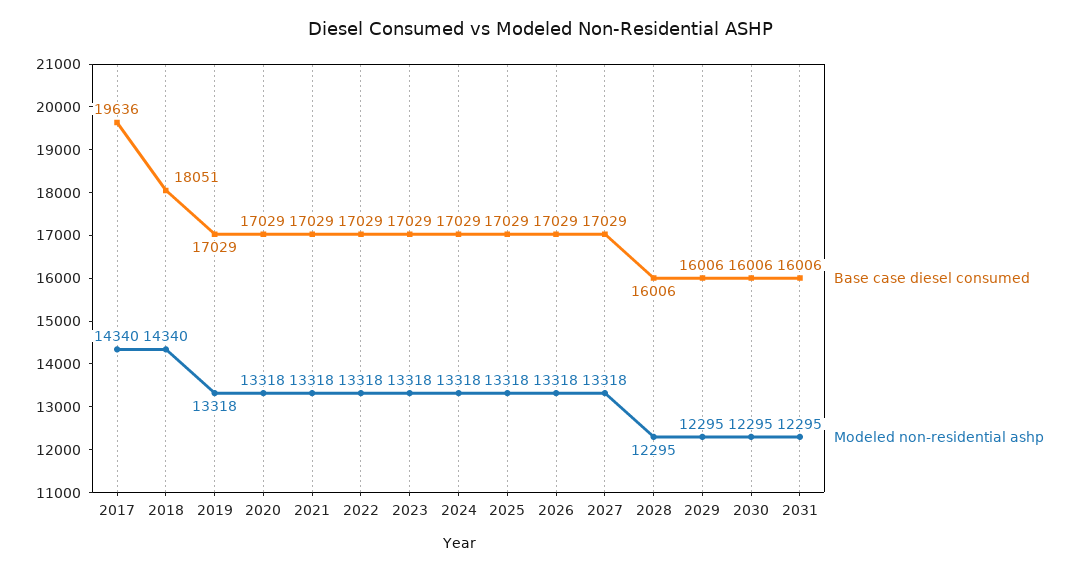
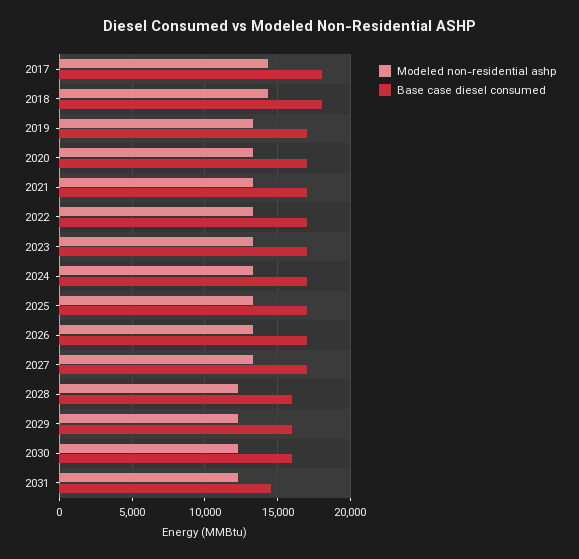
Base case diesel consumed, 2017: 19636 -> 18000
Base case diesel consumed, 2031: 16006 -> 14500

